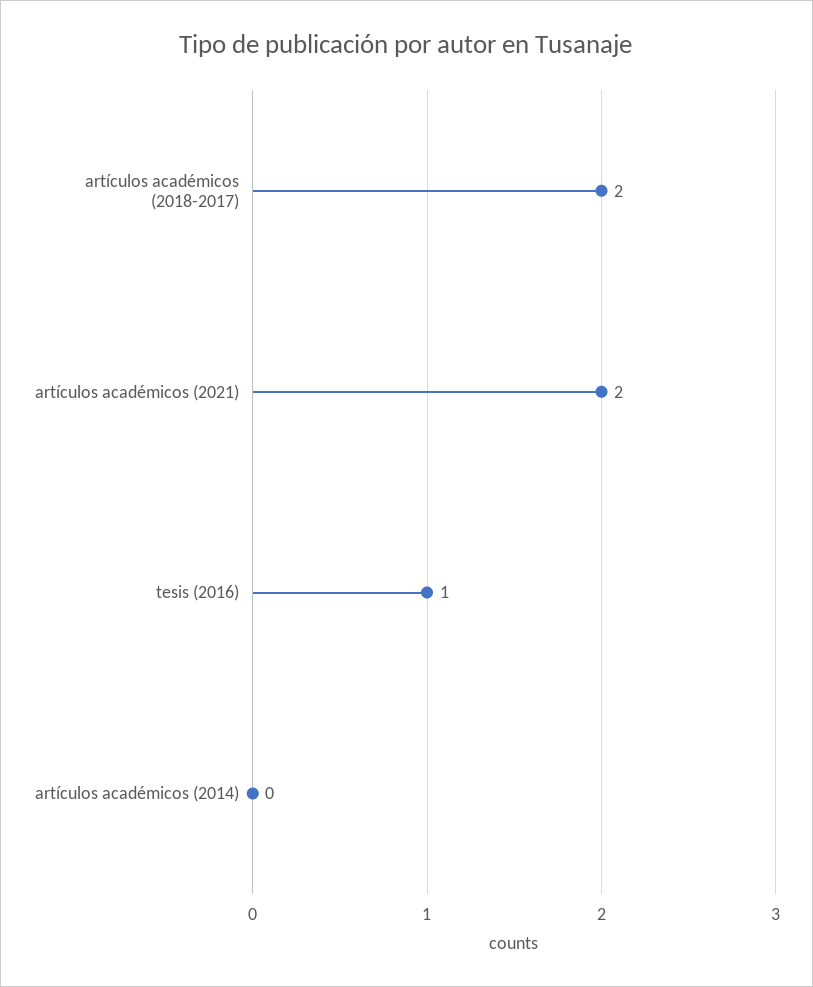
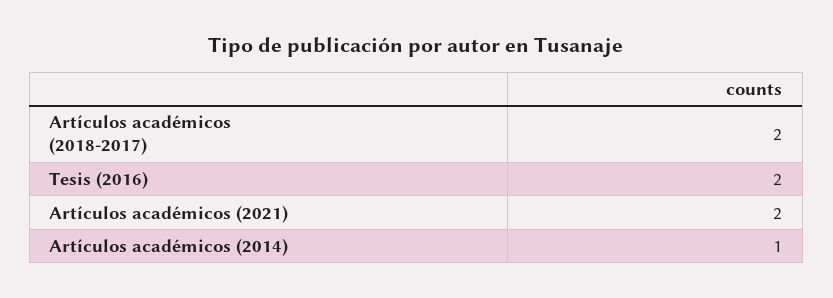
tesis (2016): 1 -> 2
artículos académicos (2014): 0 -> 1

